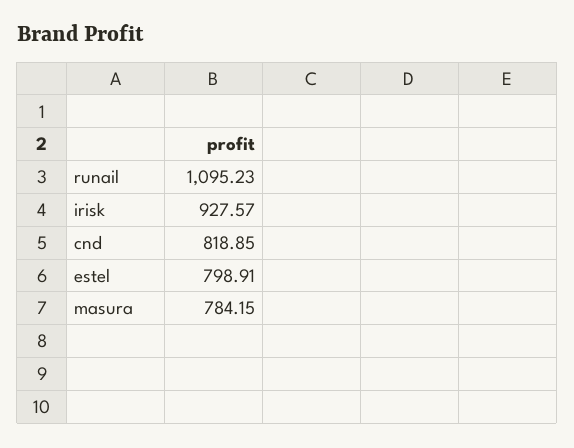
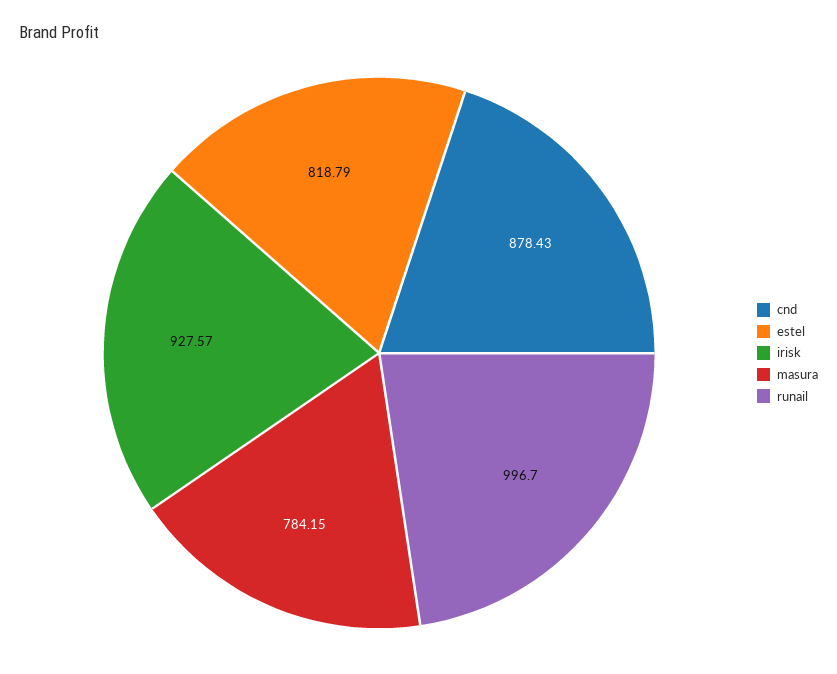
runail: 1095.23 -> 996.7
cnd: 818.85 -> 878.43
estel: 798.91 -> 818.79

